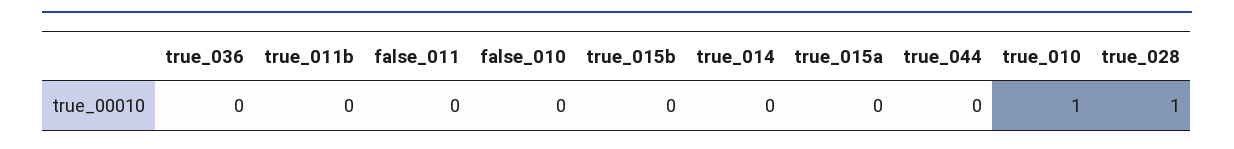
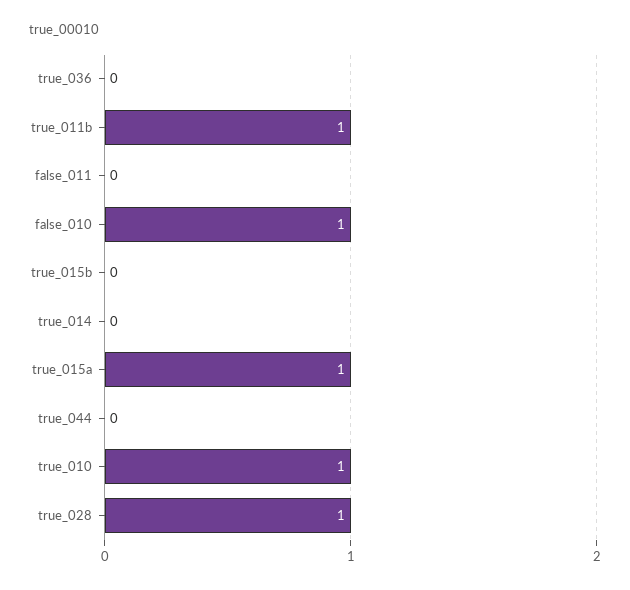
true_011b: 0 -> 1
false_010: 0 -> 1
true_015a: 0 -> 1

